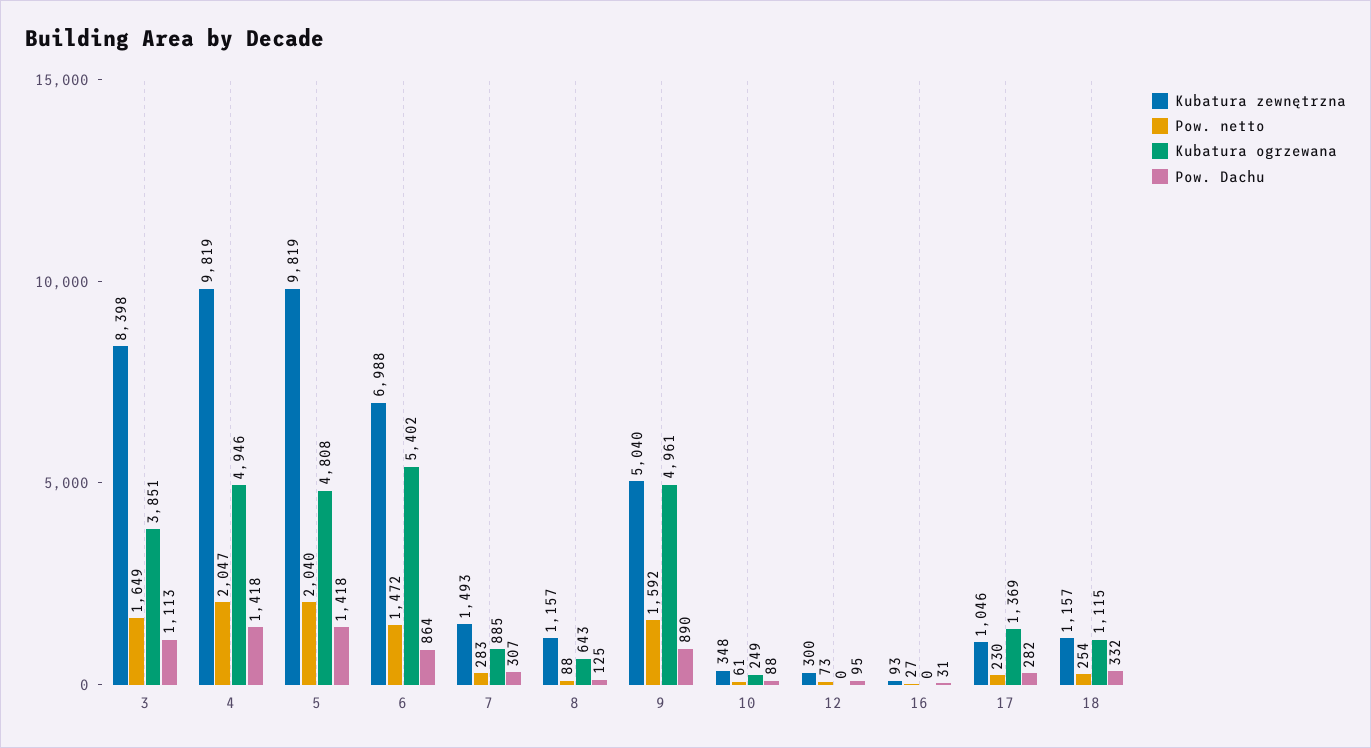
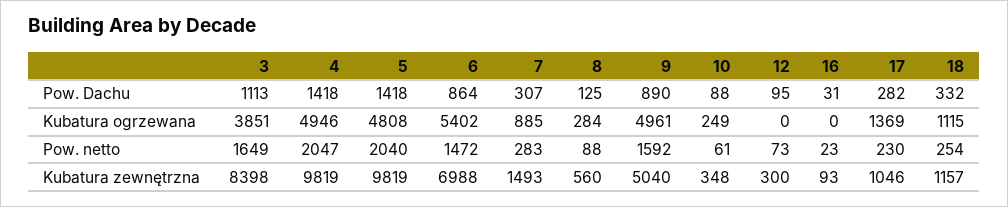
Kubatura zewnętrzna, 8: 1157 -> 560
Kubatura ogrzewana, 8: 643 -> 284
Pow. netto, 16: 27 -> 23

